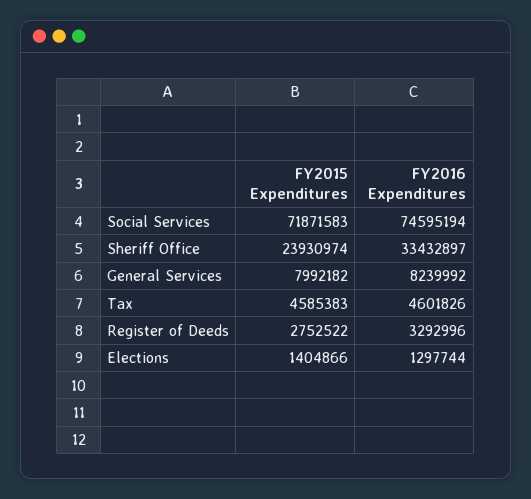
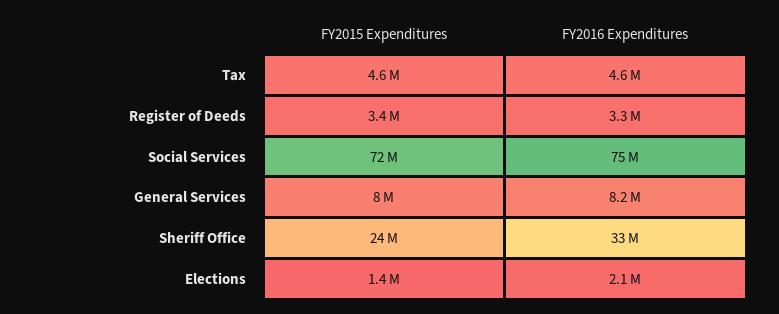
FY2015 Expenditures, Register of Deeds: 2752522 -> 3400000
FY2016 Expenditures, Elections: 1297744 -> 2100000

